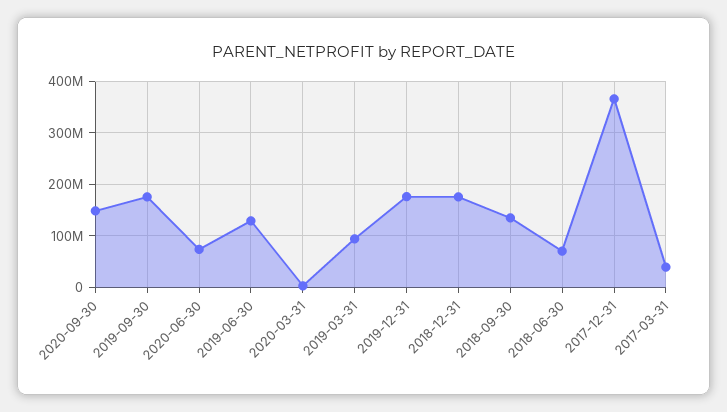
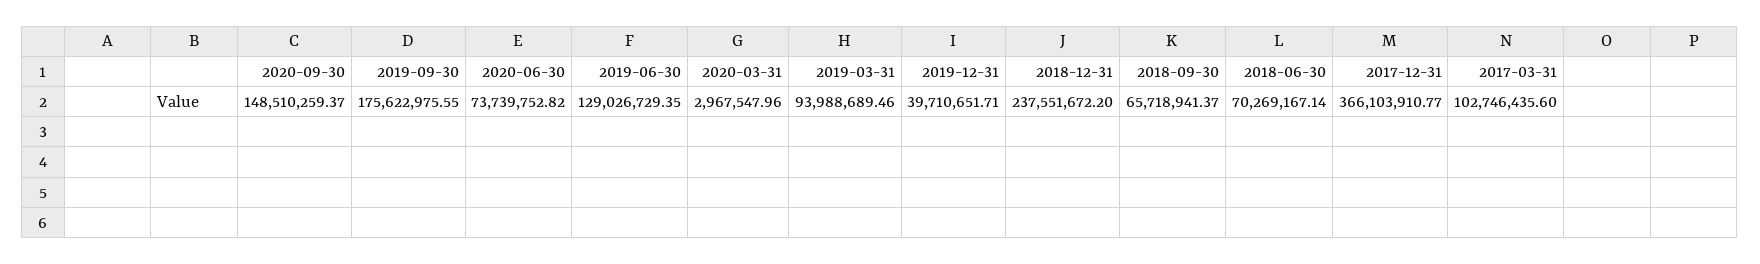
2019-12-31: 180000000 -> 39710651.71
2018-12-31: 180000000 -> 237551672.2
2018-09-30: 140000000 -> 65718941.37
2017-03-31: 40000000 -> 102746435.6

